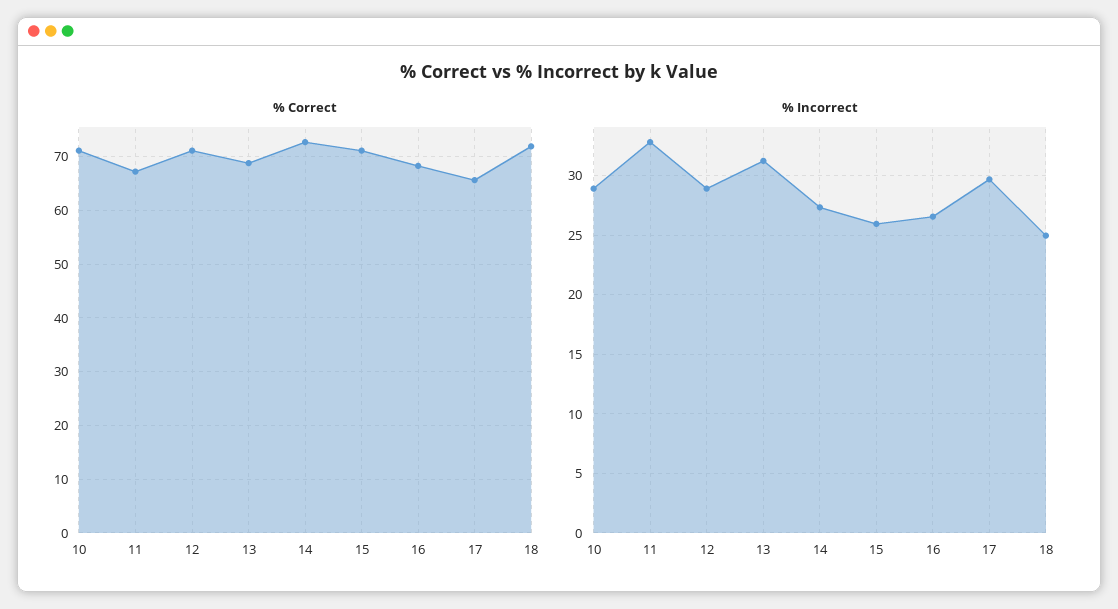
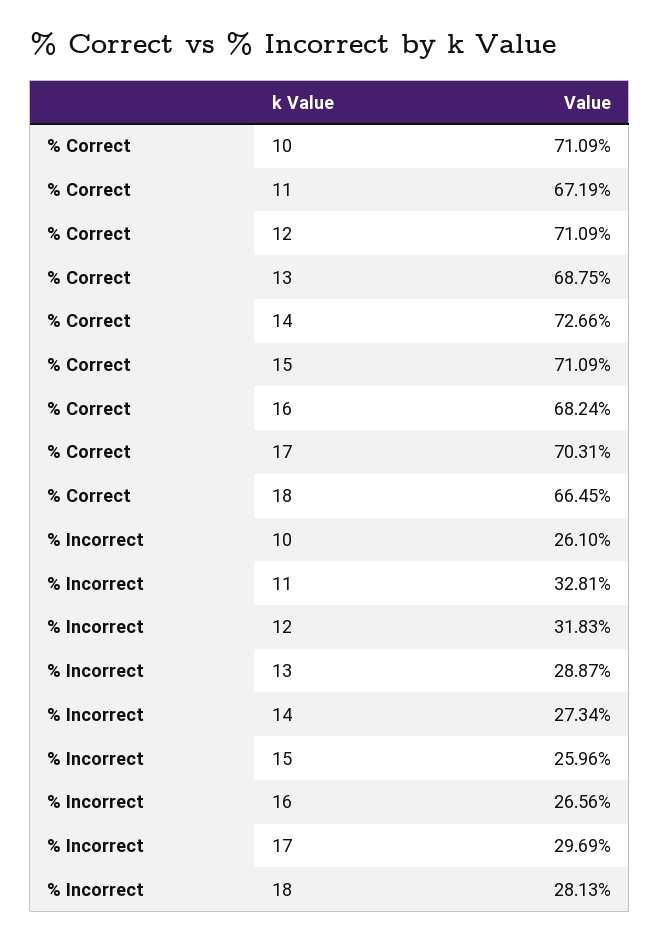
% Correct, 17: 66 -> 70.31
% Correct, 18: 72 -> 66.45
% Incorrect, 10: 29 -> 26.1
% Incorrect, 12: 29 -> 31.83
% Incorrect, 13: 31 -> 28.87
% Incorrect, 18: 25 -> 28.13

